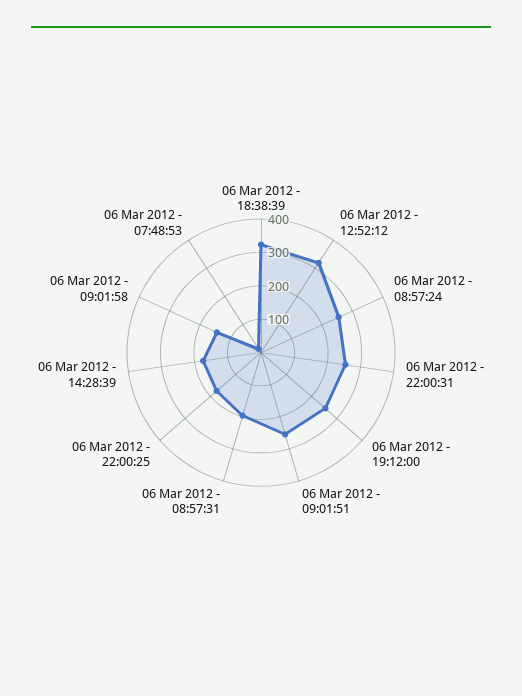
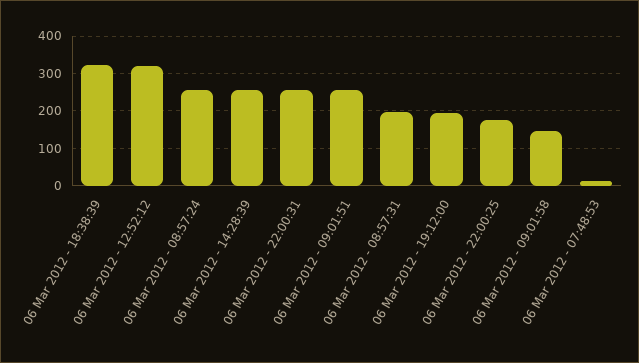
06 Mar 2012 - 19:12:00: 250 -> 200
06 Mar 2012 - 14:28:39: 175 -> 260

